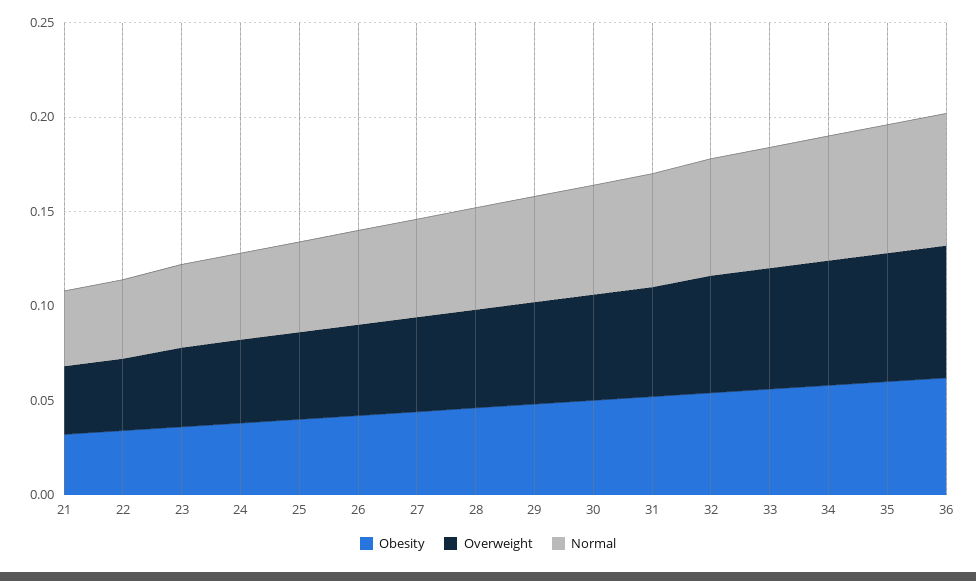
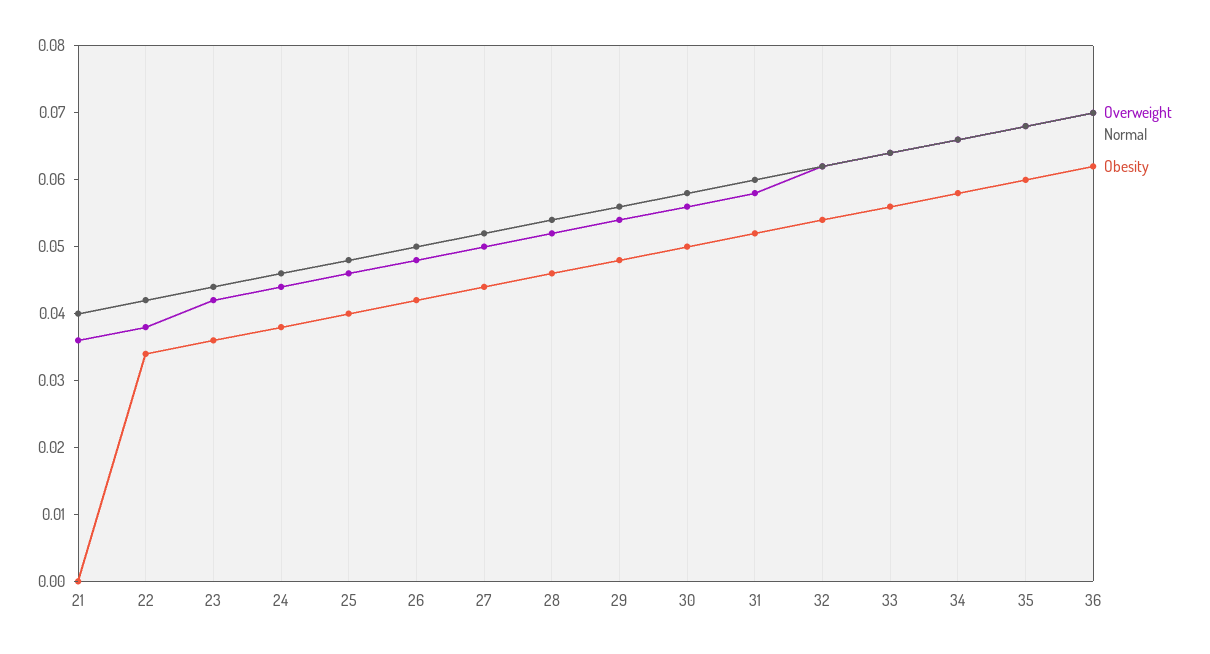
Obesity, 21: 0.03 -> 0

